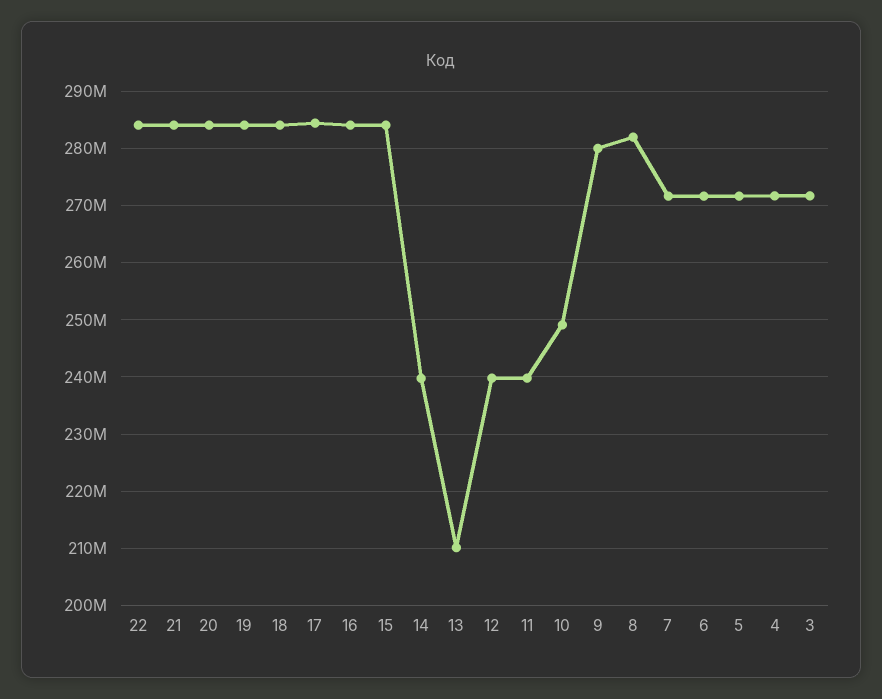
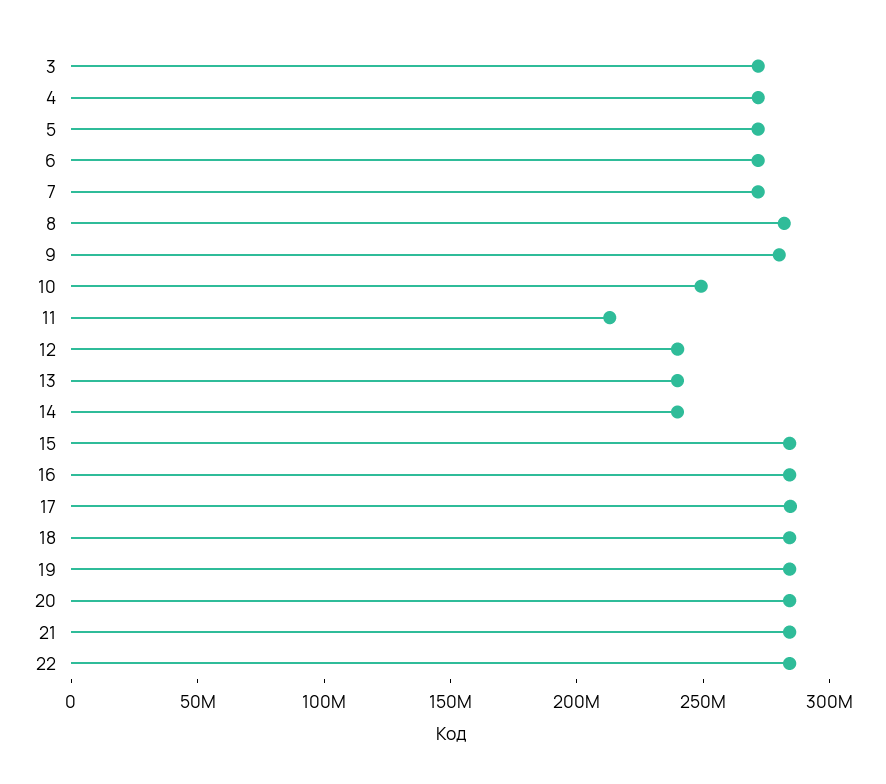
13: 210000000 -> 240000000
11: 240000000 -> 210000000

